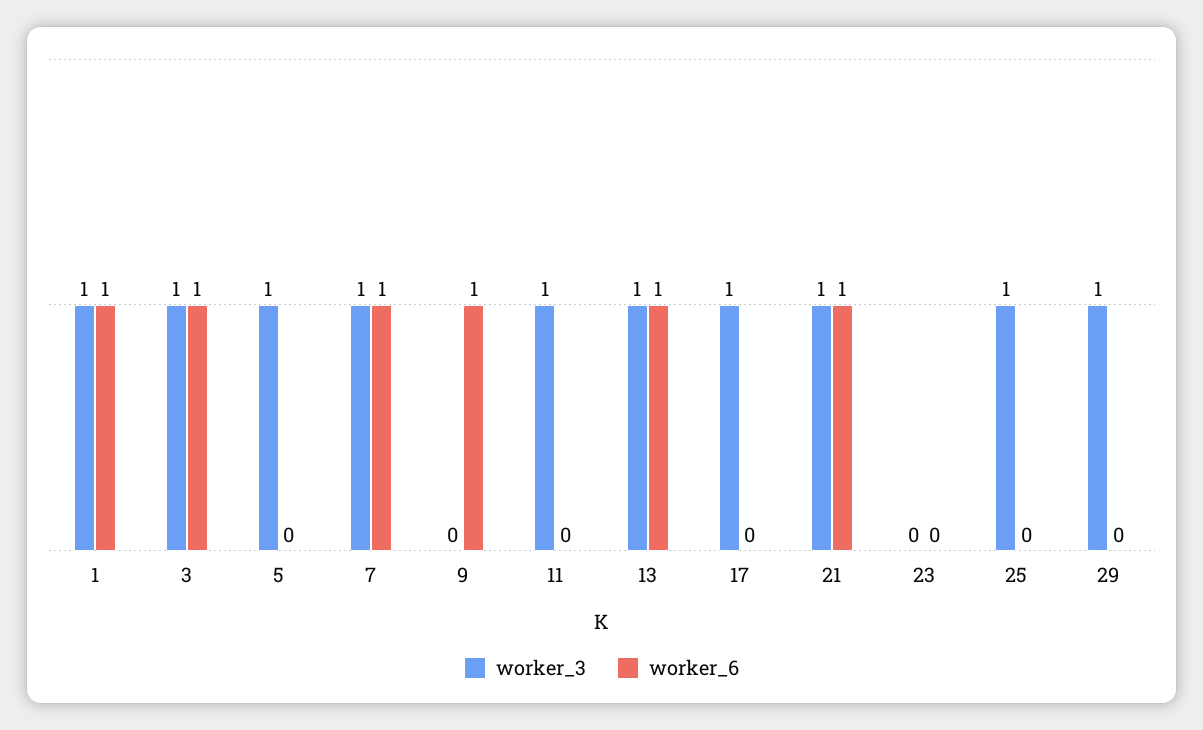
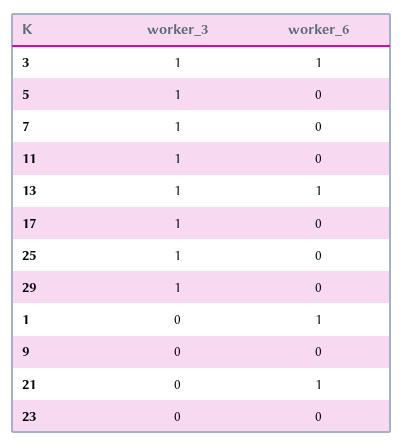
worker_3, 1: 1 -> 0
worker_6, 7: 1 -> 0
worker_6, 9: 1 -> 0
worker_3, 21: 1 -> 0

